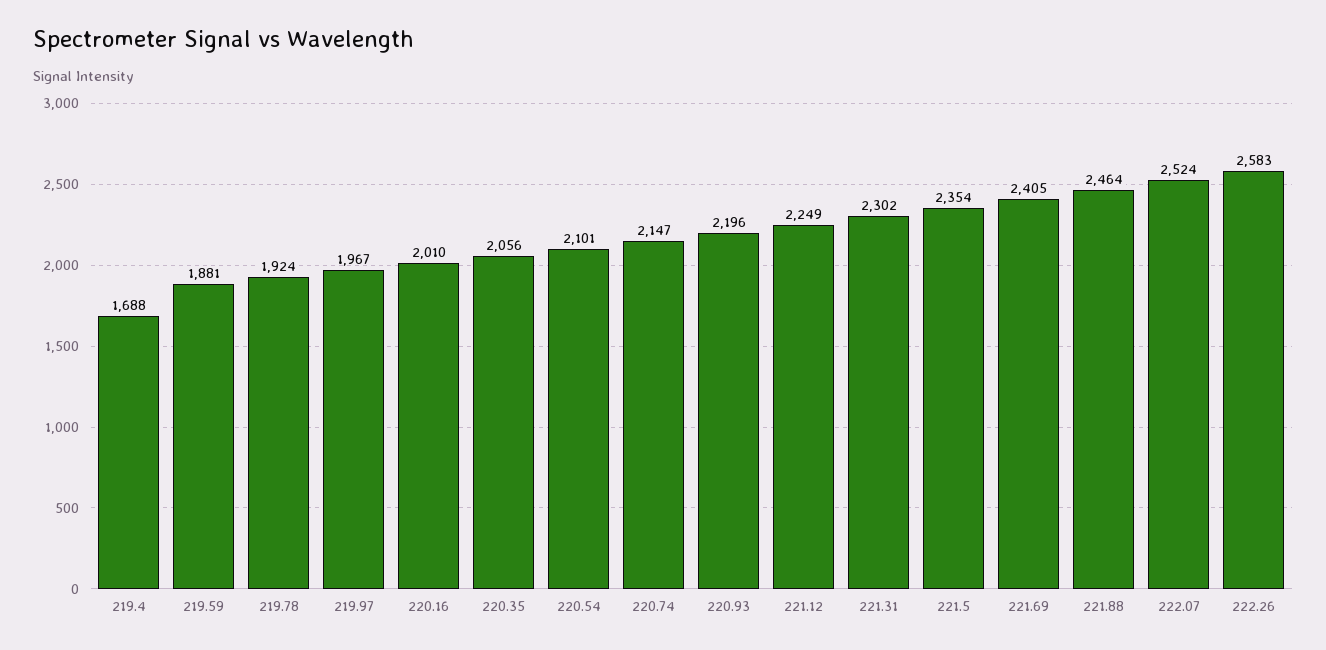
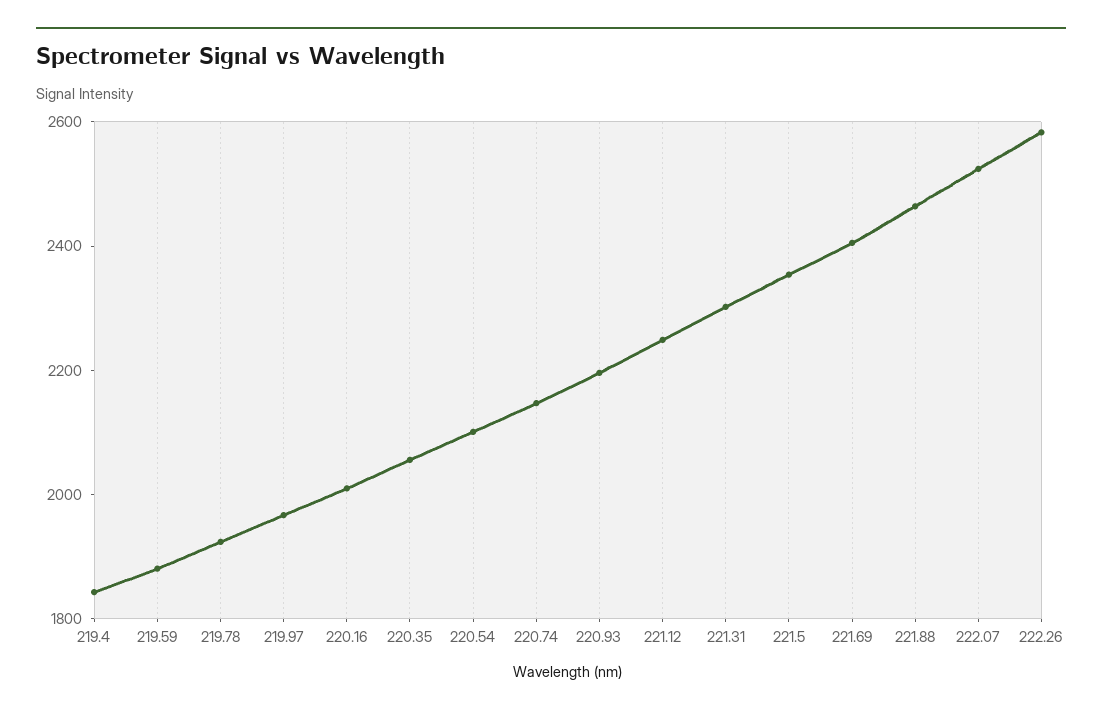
219.4: 1688 -> 1850

